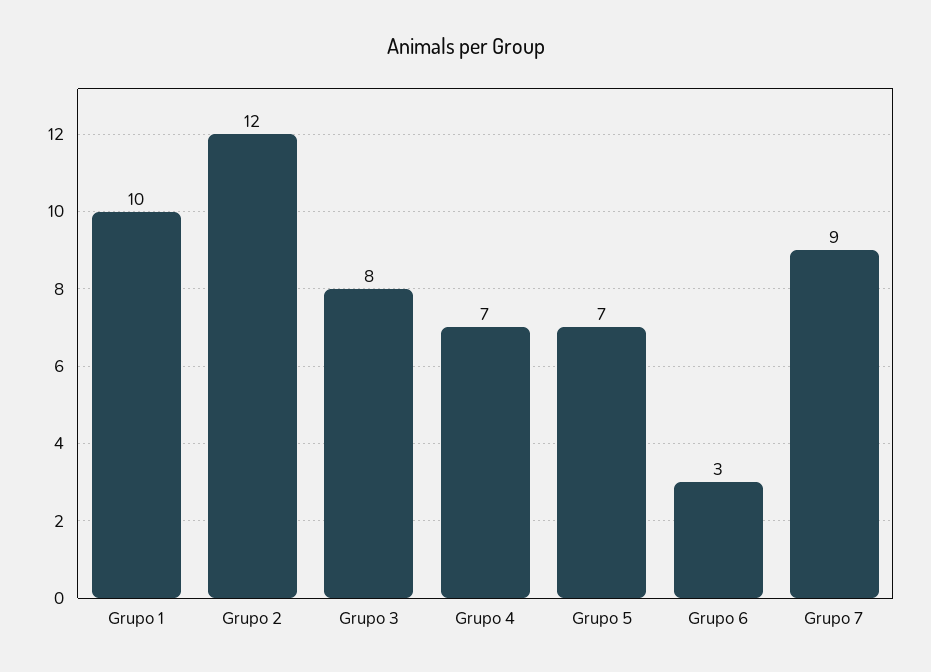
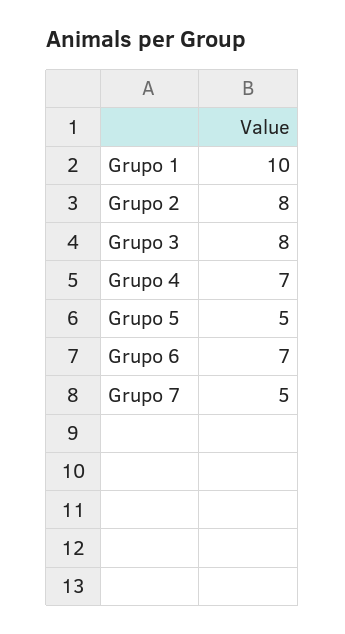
Grupo 2: 12 -> 8
Grupo 5: 7 -> 5
Grupo 6: 3 -> 7
Grupo 7: 9 -> 5

